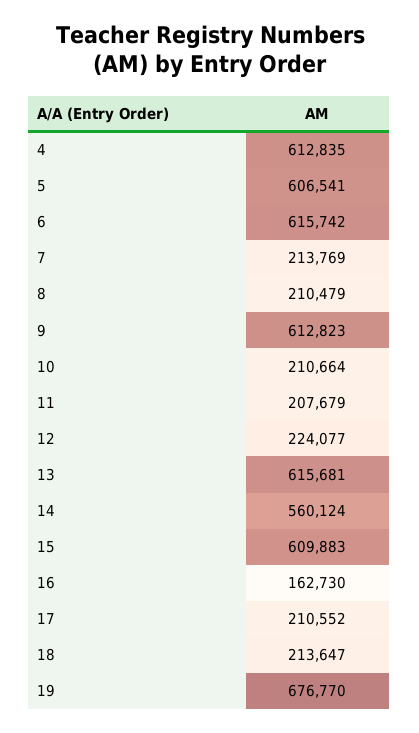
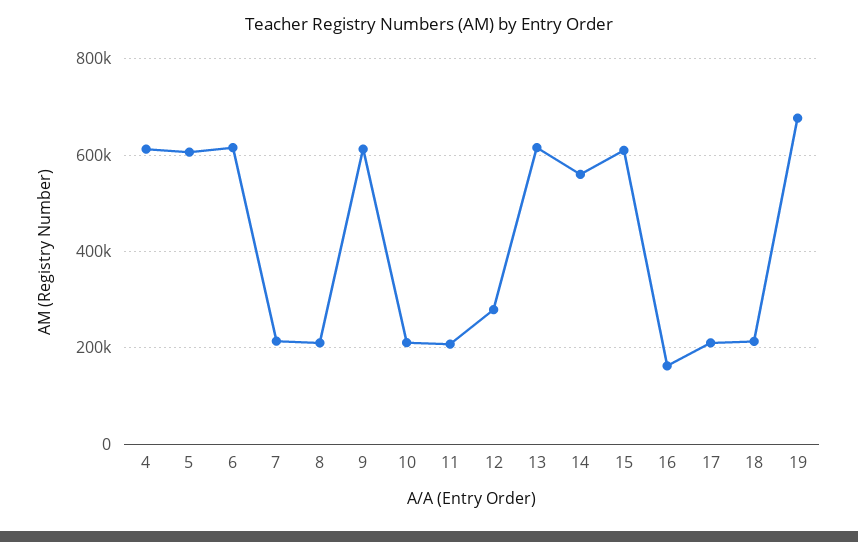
12: 224077 -> 280000

